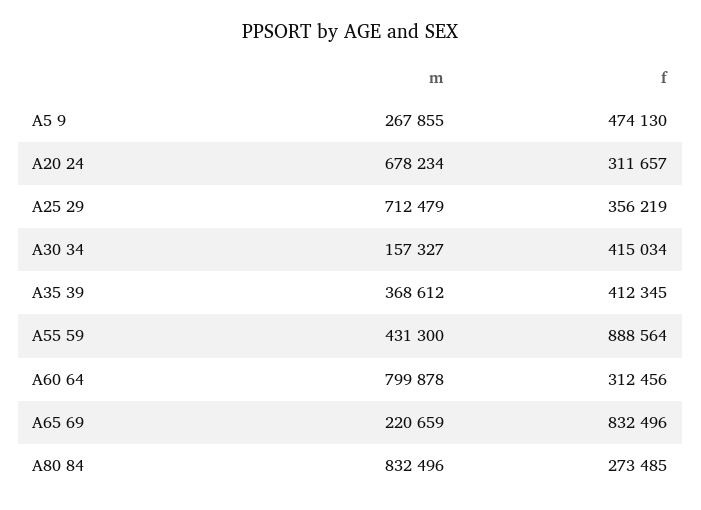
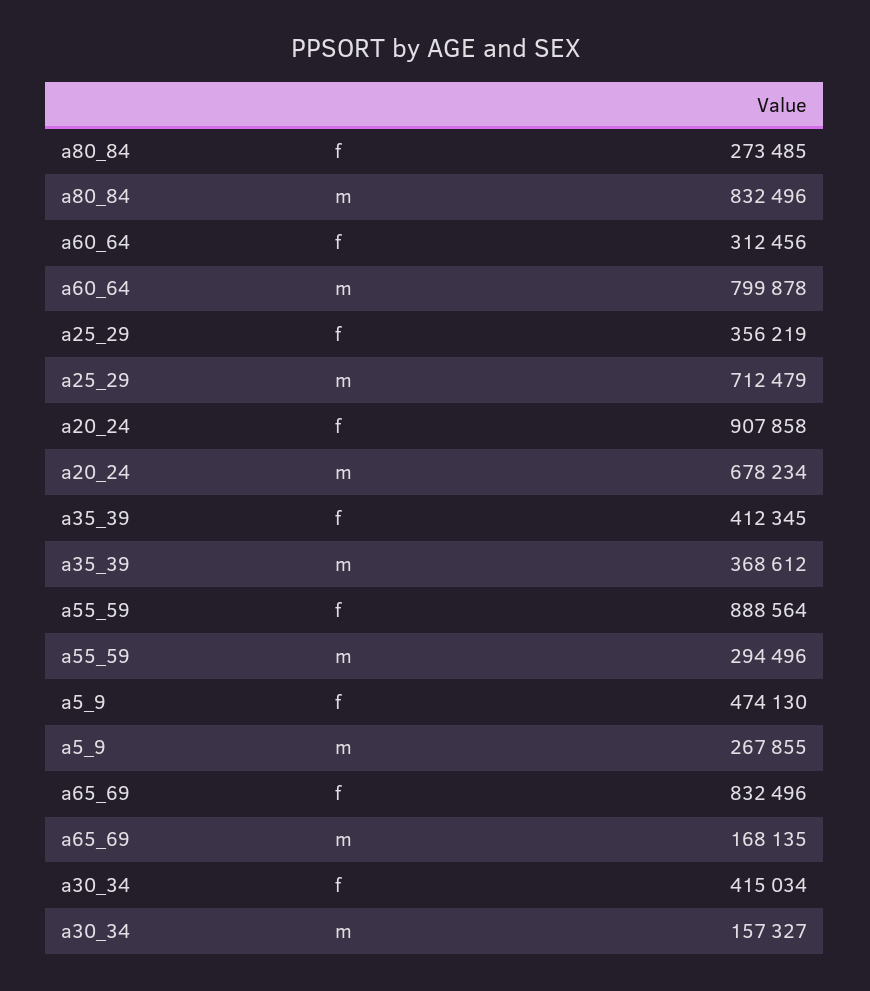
f, A20 24: 311657 -> 907858
m, A55 59: 431300 -> 294496
m, A65 69: 220659 -> 168135

